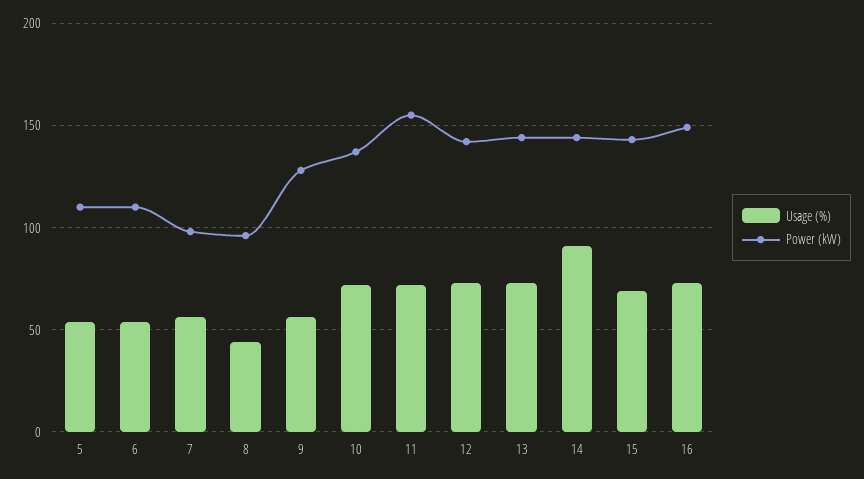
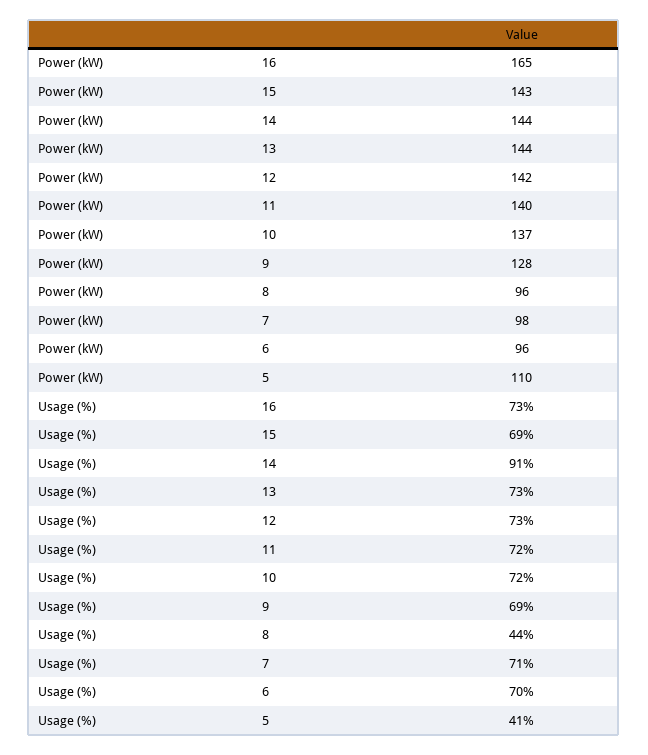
Usage (%), 5: 55 -> 41
Usage (%), 6: 55 -> 70
Power (kW), 6: 110 -> 96
Usage (%), 7: 55 -> 71
Usage (%), 9: 55 -> 69
Power (kW), 11: 155 -> 140
Power (kW), 16: 150 -> 165

